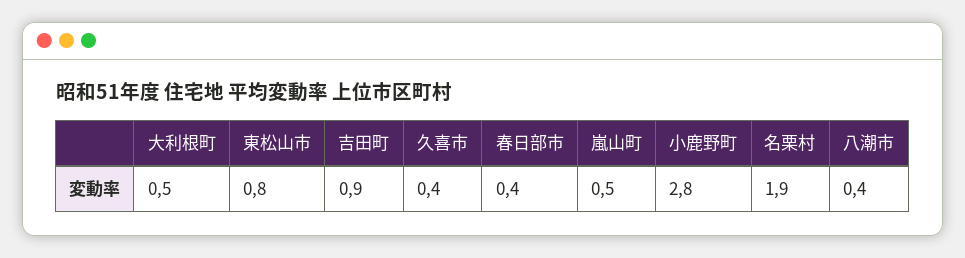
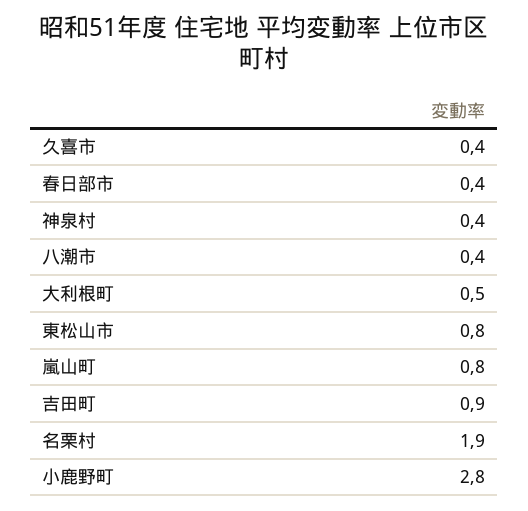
嵐山町: 0.5 -> 0.8
神泉村: none -> 0.4

